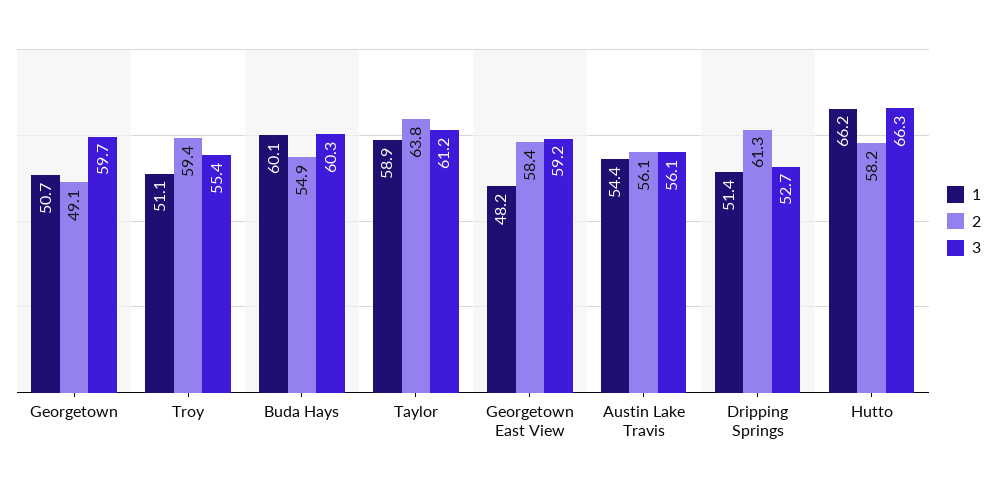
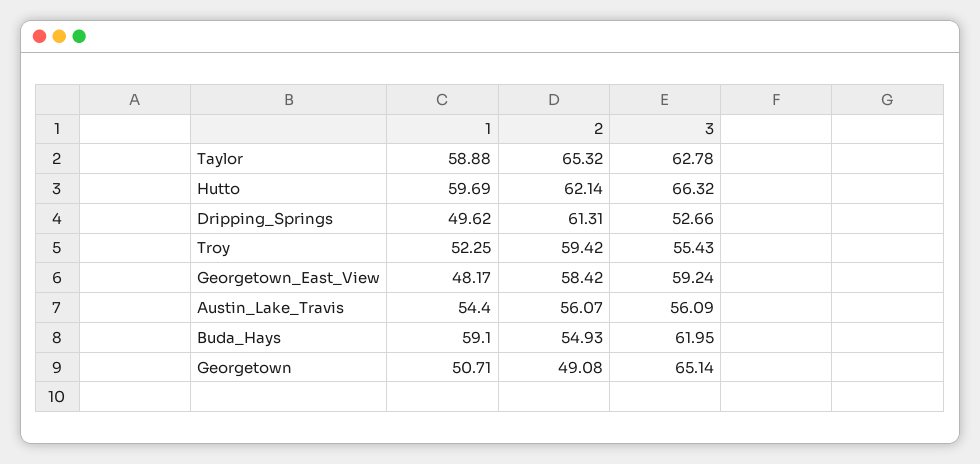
3, Georgetown: 59.7 -> 65.14
1, Troy: 51.1 -> 52.25
1, Buda Hays: 60.1 -> 59.1
3, Buda Hays: 60.3 -> 61.95
2, Taylor: 63.8 -> 65.32
3, Taylor: 61.2 -> 62.78
1, Dripping Springs: 51.4 -> 49.62
1, Hutto: 66.2 -> 59.69
2, Hutto: 58.2 -> 62.14

